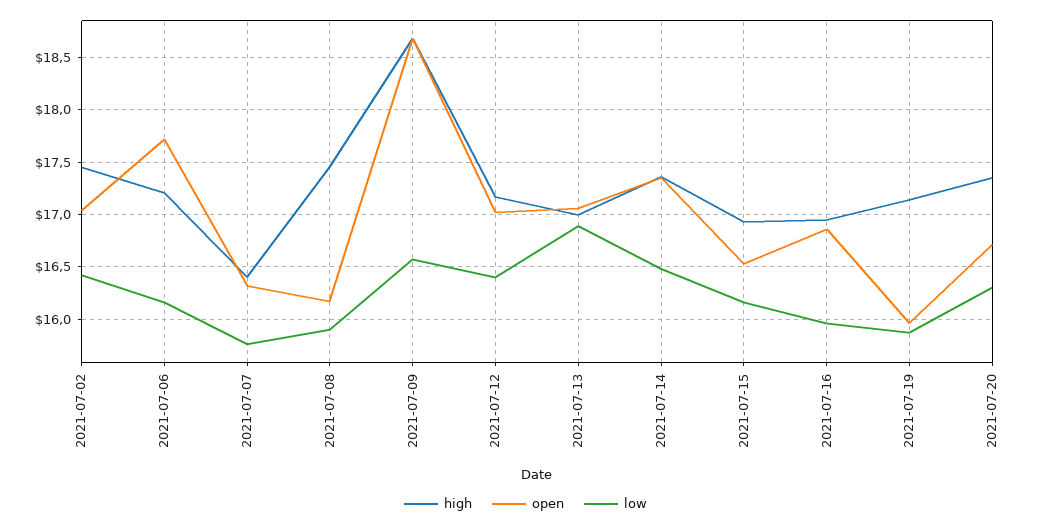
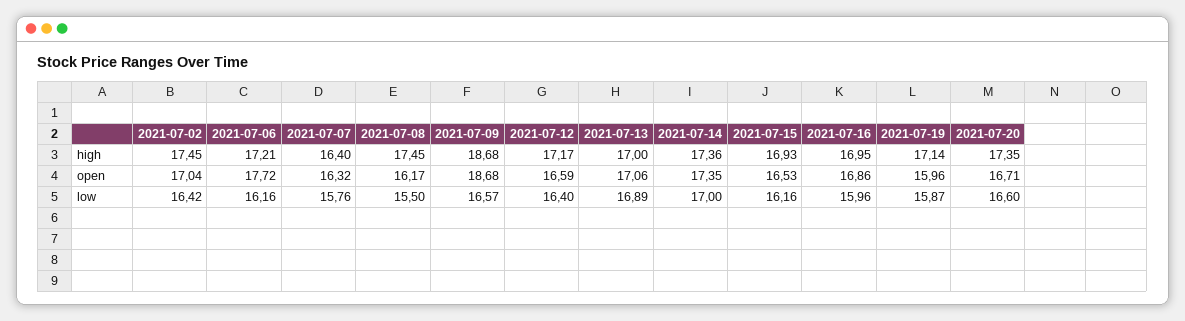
low, 2021-07-08: 15.9 -> 15.5
open, 2021-07-12: 17 -> 16.59
low, 2021-07-14: 16.5 -> 17
low, 2021-07-20: 16.3 -> 16.6

